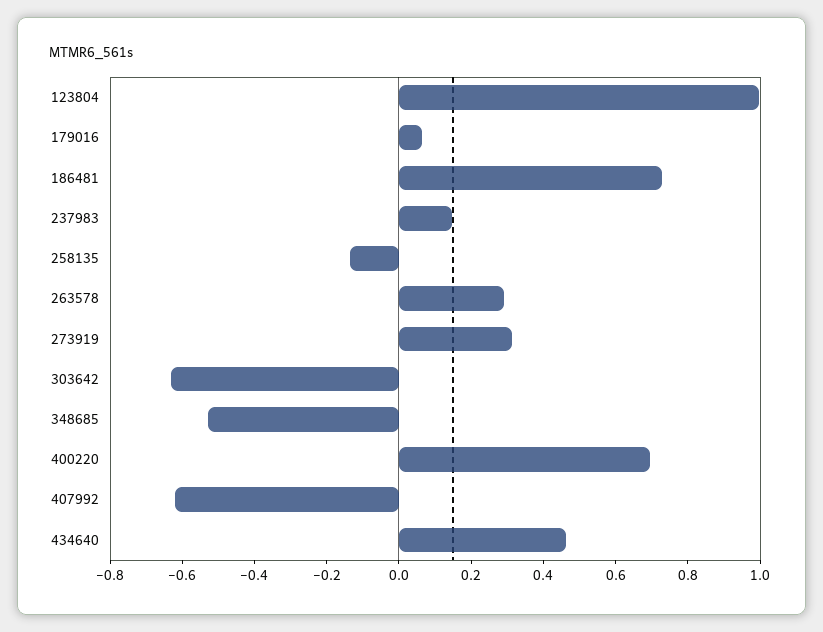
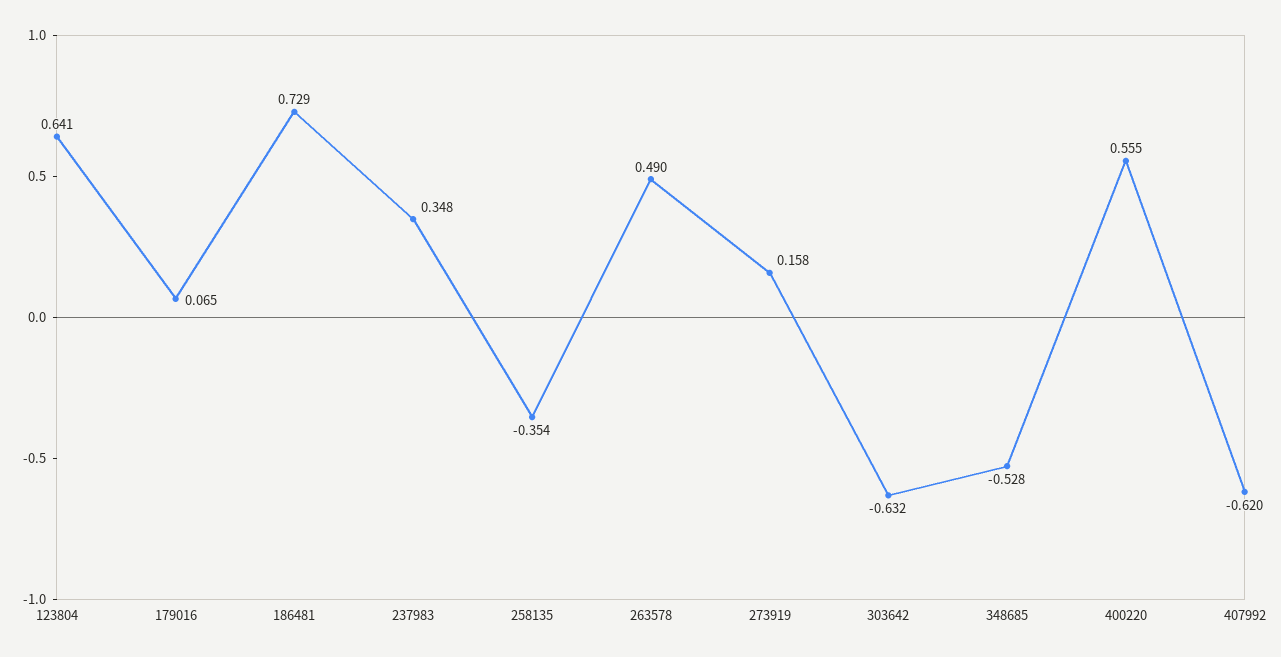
123804: 1 -> 0.641
237983: 0.15 -> 0.348
258135: -0.15 -> -0.354
263578: 0.3 -> 0.49
273919: 0.3 -> 0.158
400220: 0.7 -> 0.555
434640: 0.45 -> none

